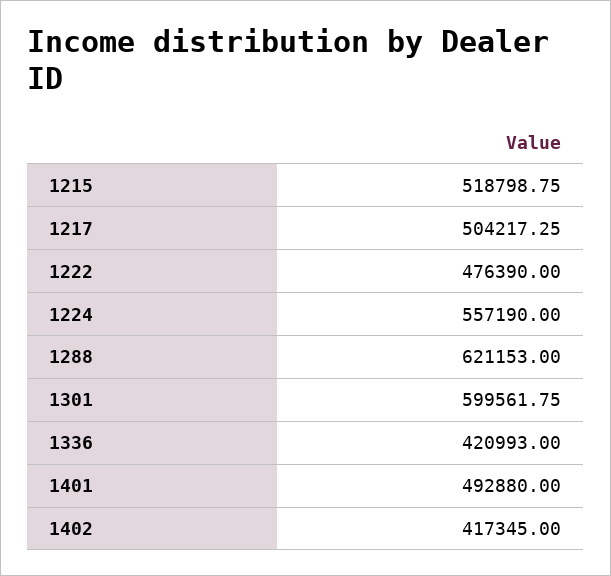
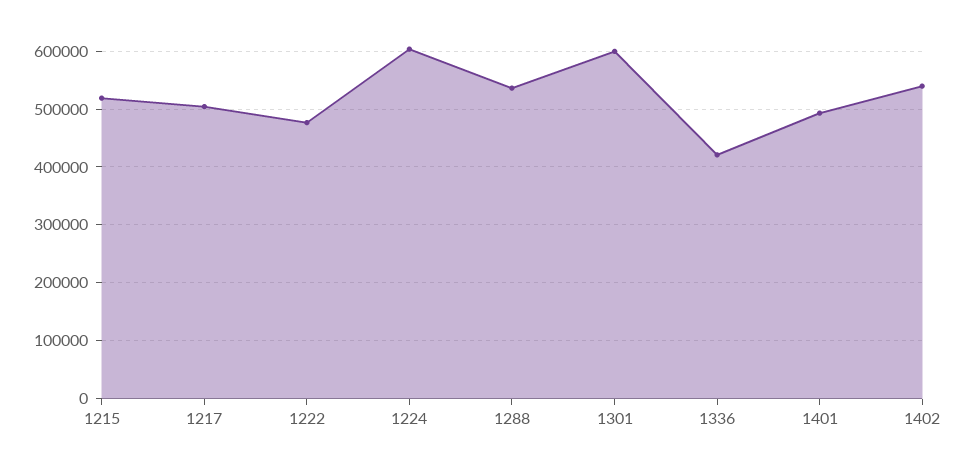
1224: 557190 -> 600000
1288: 621153 -> 540000
1402: 417345 -> 540000

